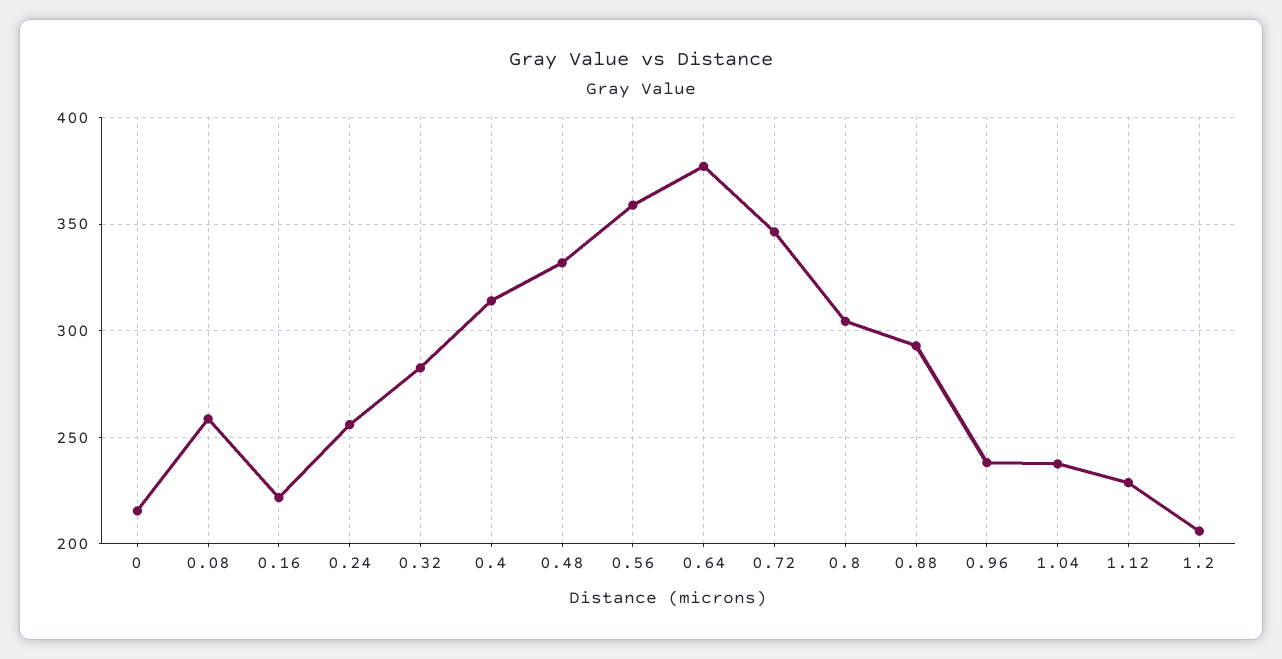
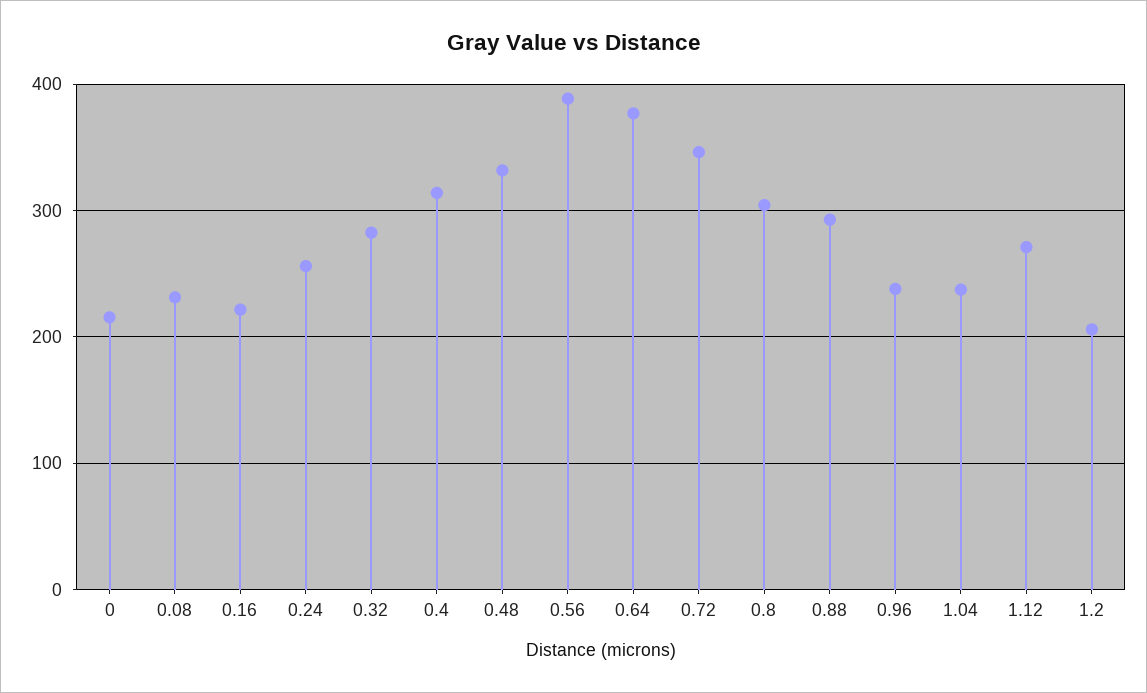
0.08: 260 -> 230
0.56: 360 -> 390
1.12: 230 -> 270

